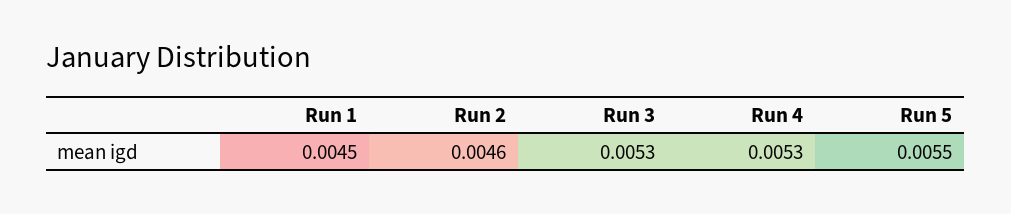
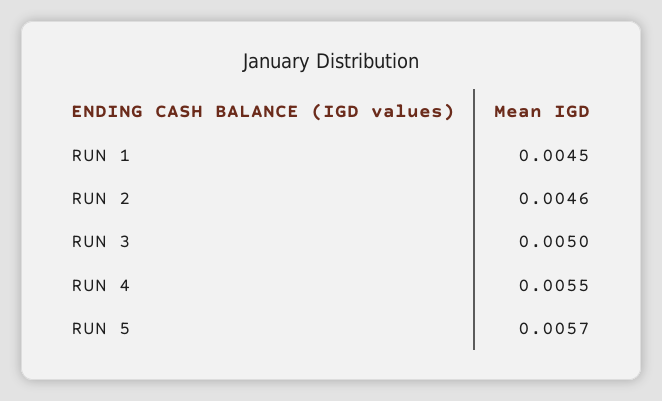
Run 3: 0.0053 -> 0.005
Run 4: 0.0053 -> 0.0055
Run 5: 0.0055 -> 0.0057

